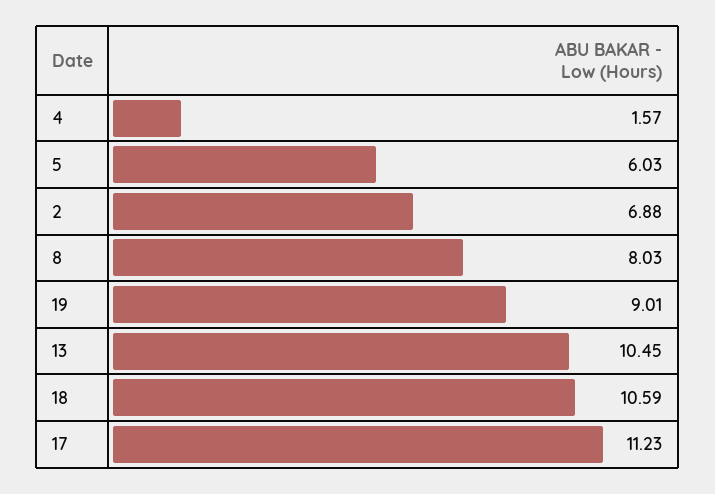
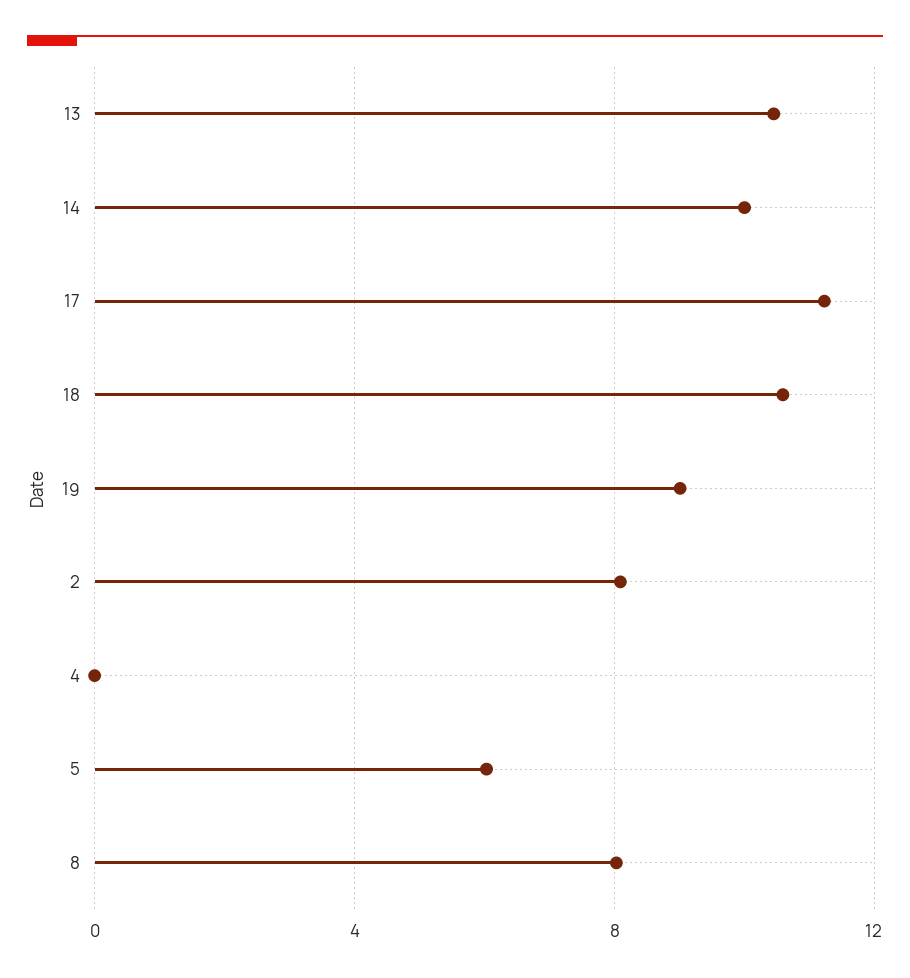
4: 1.57 -> 0
2: 6.88 -> 8
14: none -> 10

